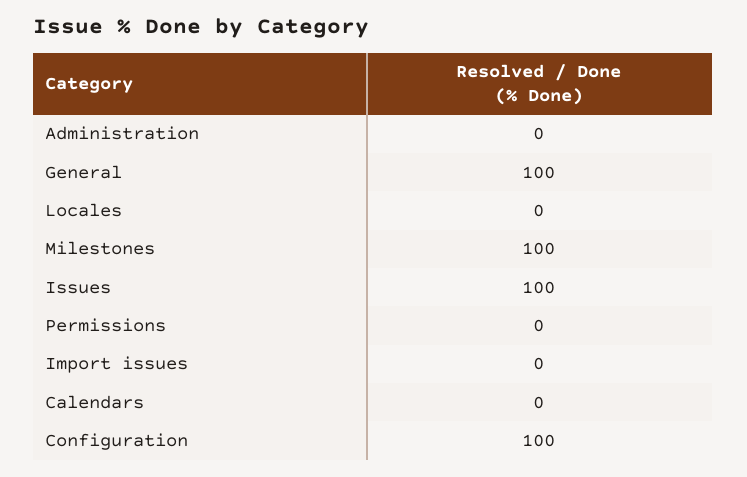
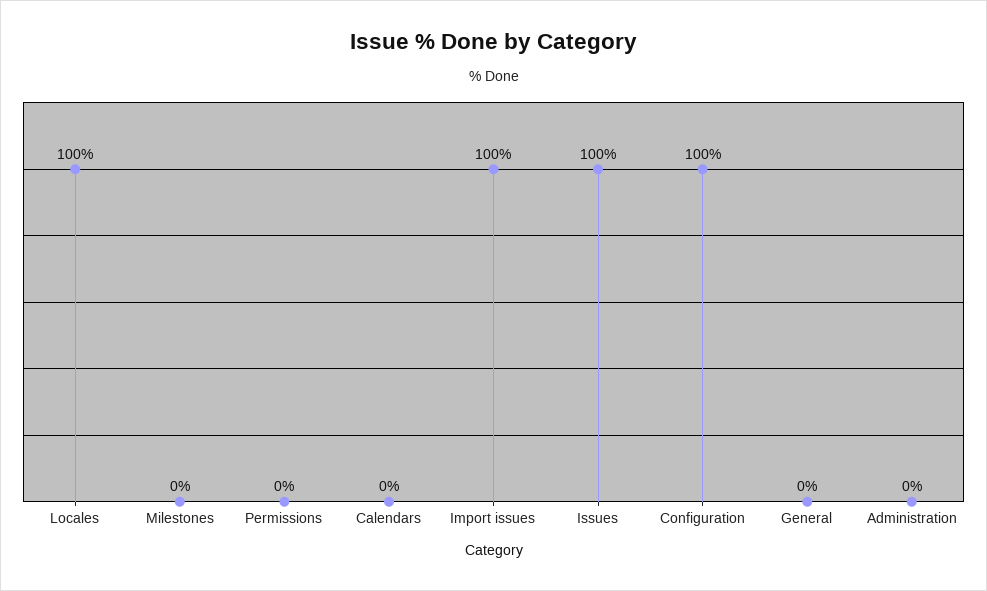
General: 100 -> 0
Locales: 0 -> 100
Milestones: 100 -> 0
Import issues: 0 -> 100

